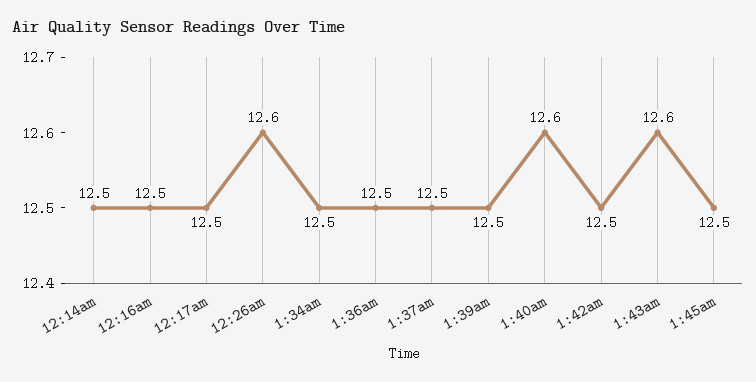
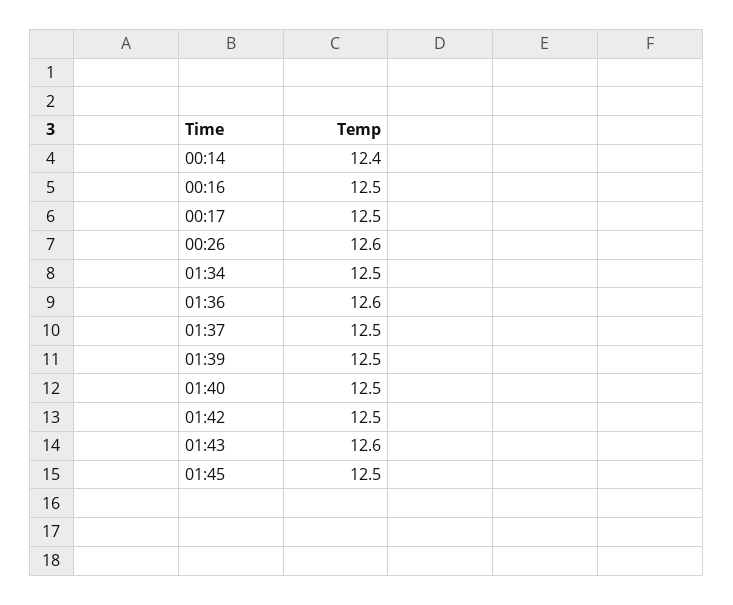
12:14am: 12.5 -> 12.4
1:36am: 12.5 -> 12.6
1:40am: 12.6 -> 12.5

